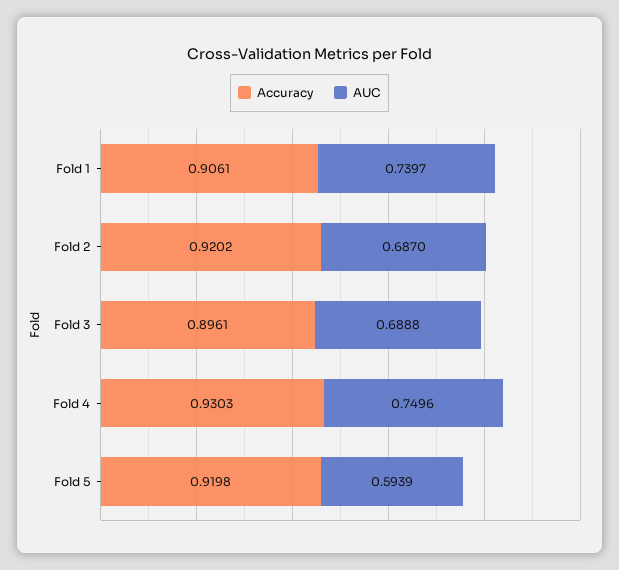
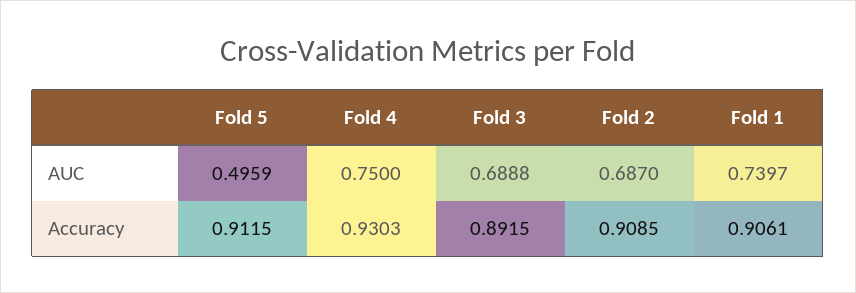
Accuracy, Fold 2: 0.9202 -> 0.9085
Accuracy, Fold 3: 0.8961 -> 0.8915
AUC, Fold 4: 0.7496 -> 0.75
Accuracy, Fold 5: 0.9198 -> 0.9115
AUC, Fold 5: 0.5939 -> 0.4959

